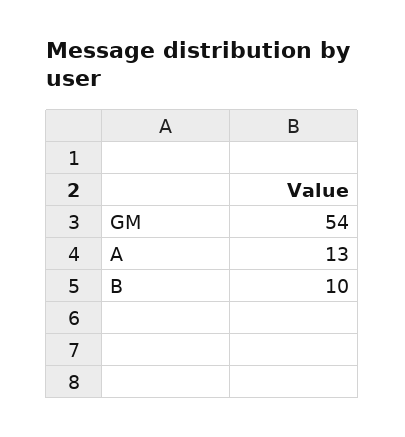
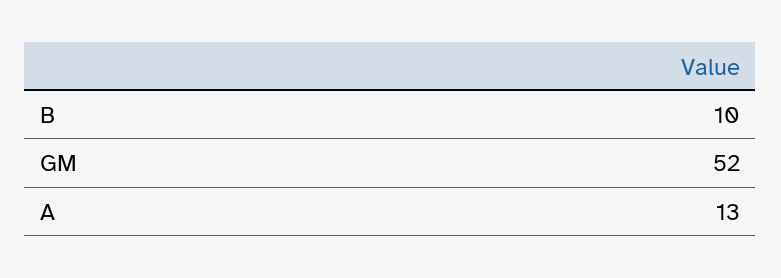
GM: 54 -> 52

